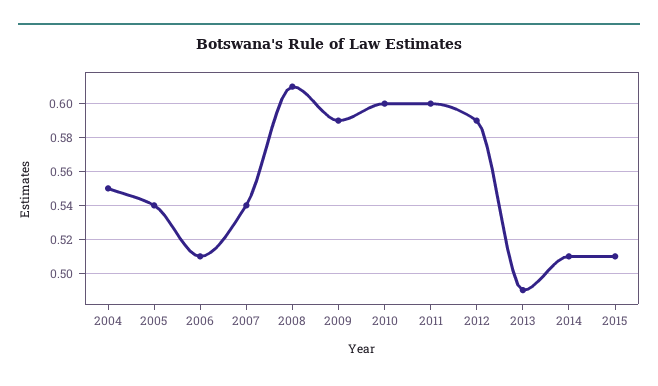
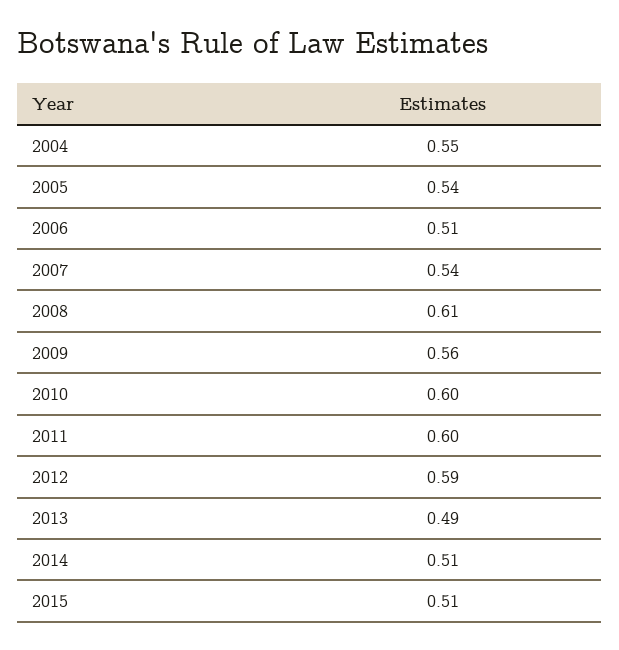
2009: 0.59 -> 0.56

